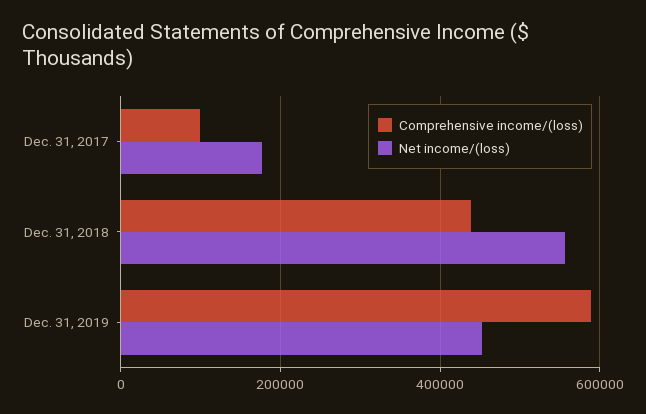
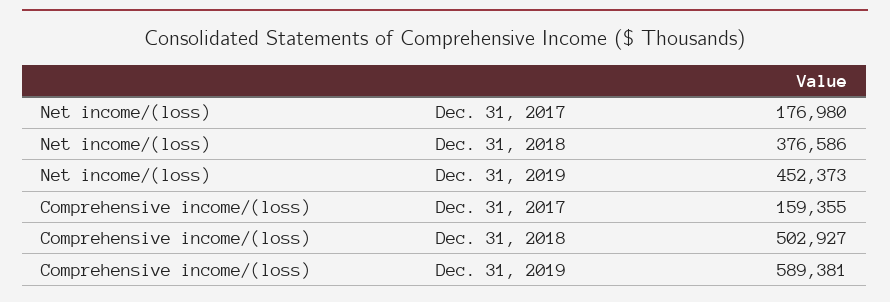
Comprehensive income/(loss), Dec. 31, 2017: 100000 -> 159355
Comprehensive income/(loss), Dec. 31, 2018: 440000 -> 502927
Net income/(loss), Dec. 31, 2018: 560000 -> 376586

